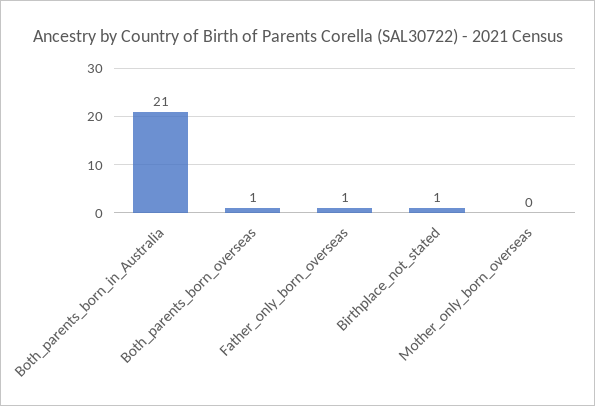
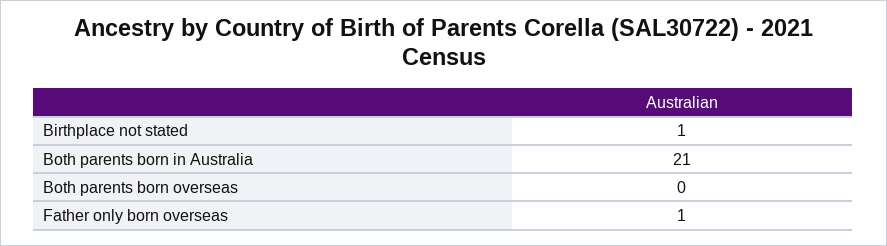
Both_parents_born_overseas: 1 -> 0
Mother_only_born_overseas: 0 -> none

